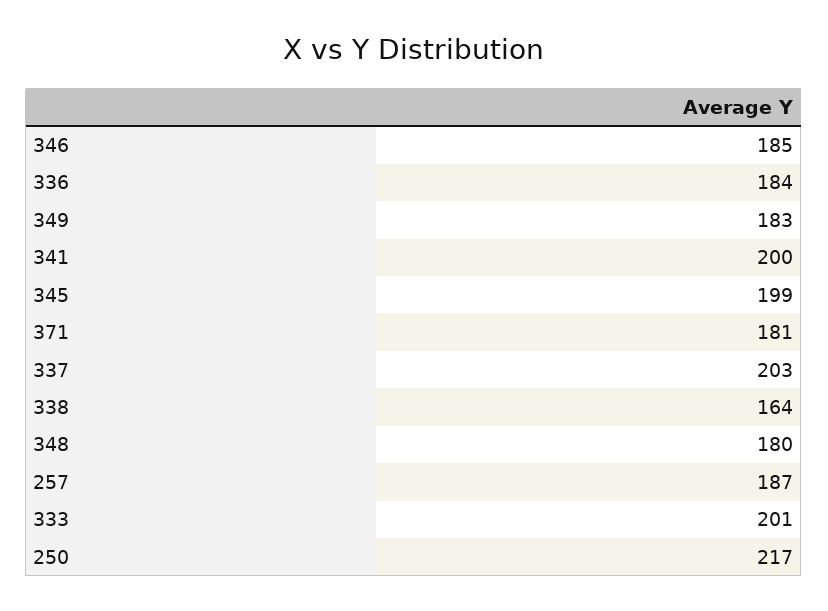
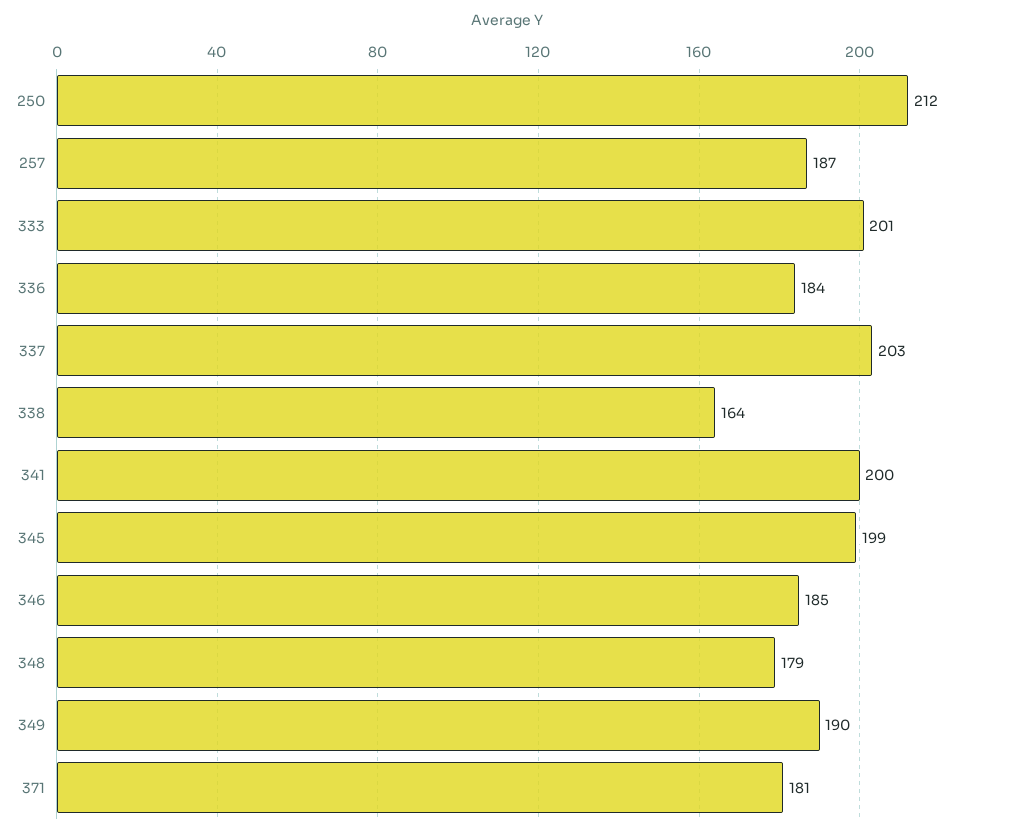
349: 183 -> 190
348: 180 -> 179
250: 217 -> 212

